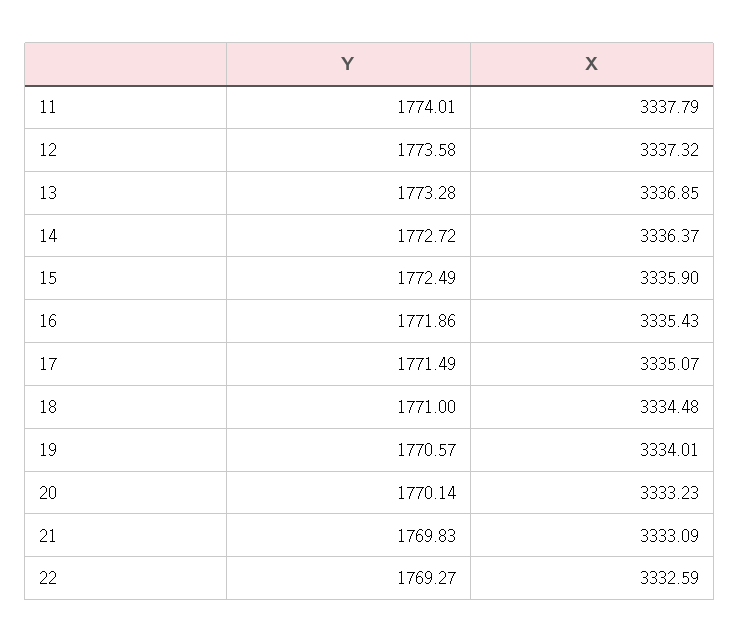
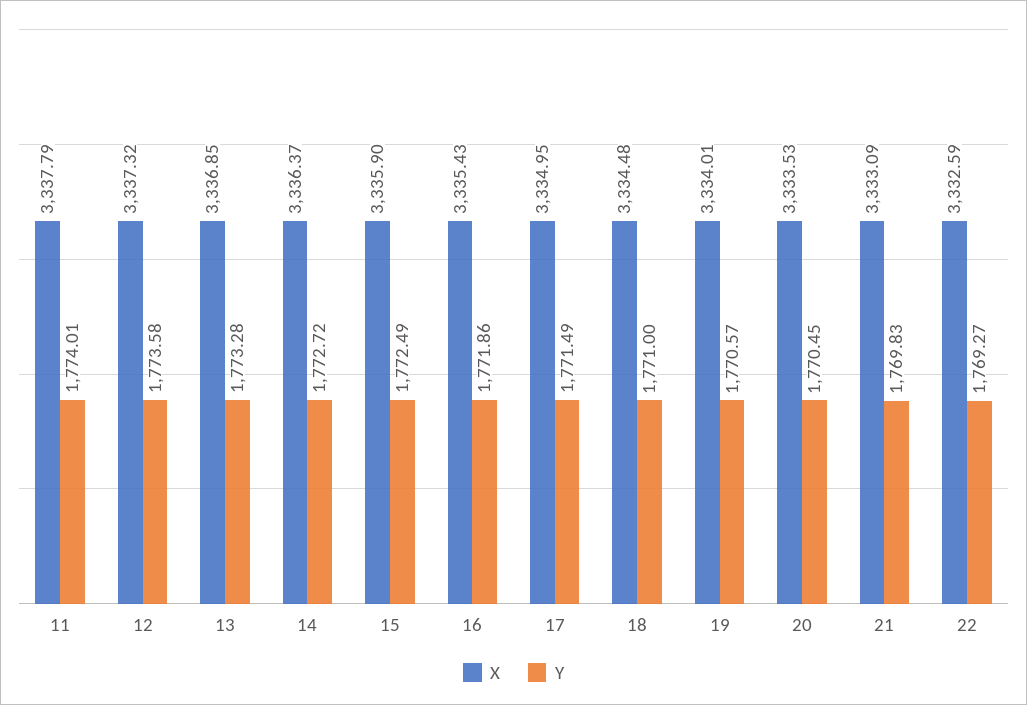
X, 17: 3335.07 -> 3334.95
Y, 20: 1770.14 -> 1770.45
X, 20: 3333.23 -> 3333.53

